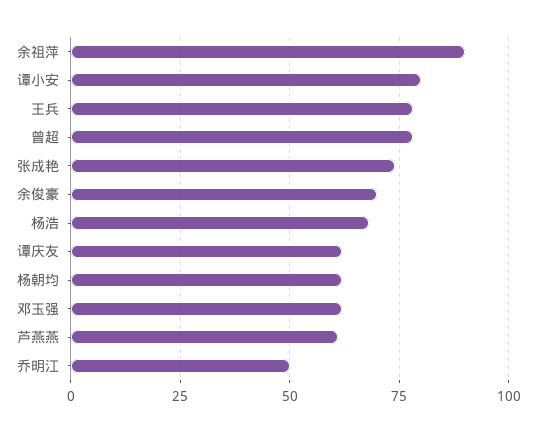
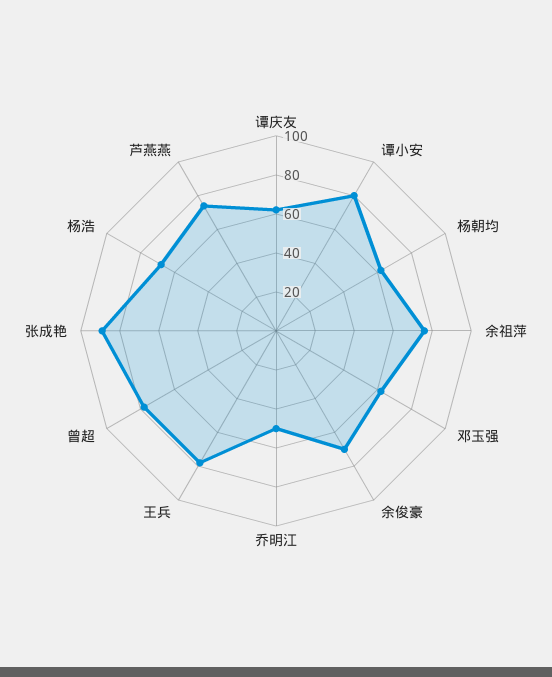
余祖萍: 90 -> 75
张成艳: 75 -> 90
芦燕燕: 60 -> 75

